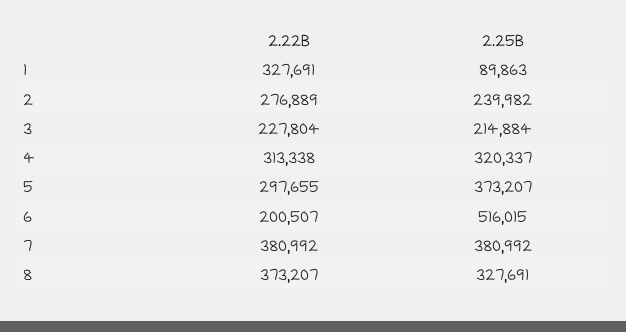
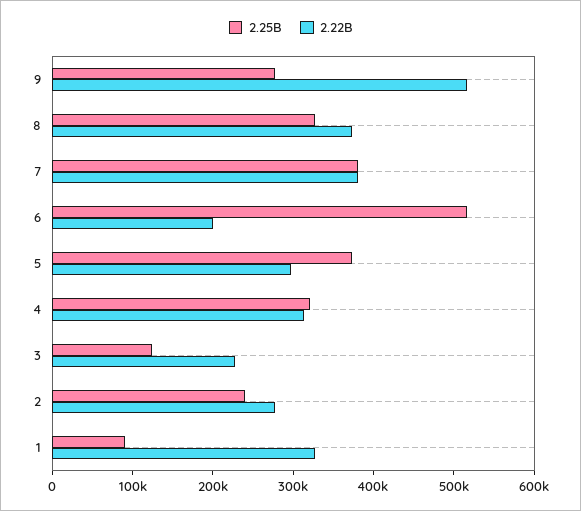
2.25B, 3: 214884 -> 120000
2.25B, 9: none -> 280000
2.22B, 9: none -> 520000

